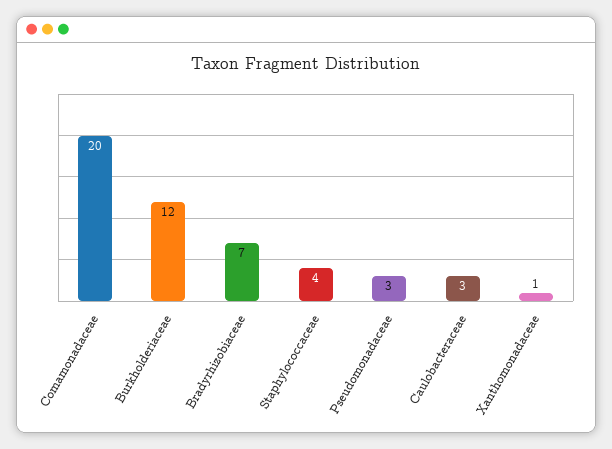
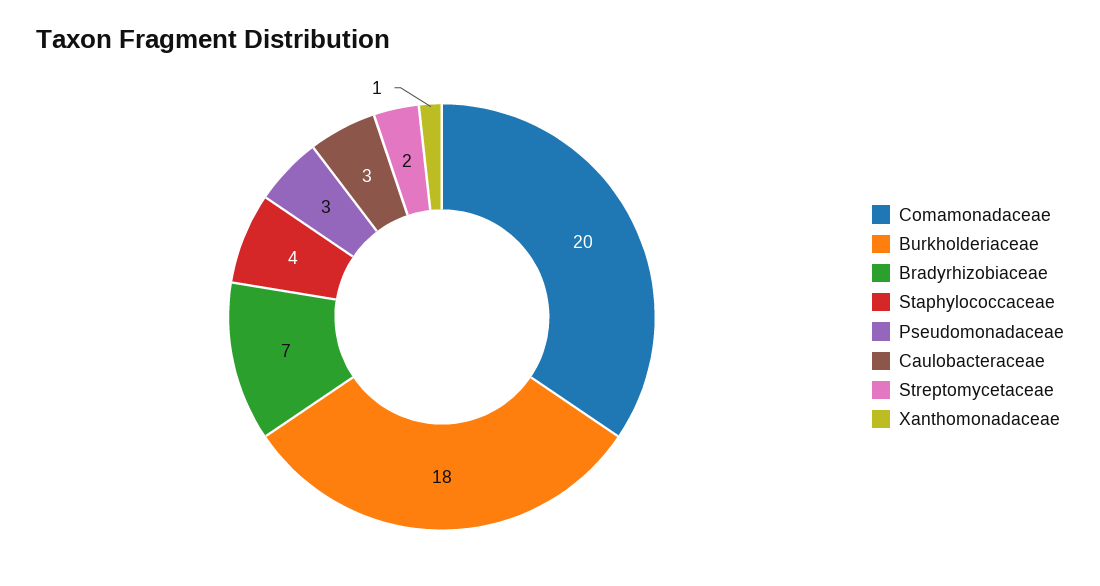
Burkholderiaceae: 12 -> 18
Streptomycetaceae: none -> 2

